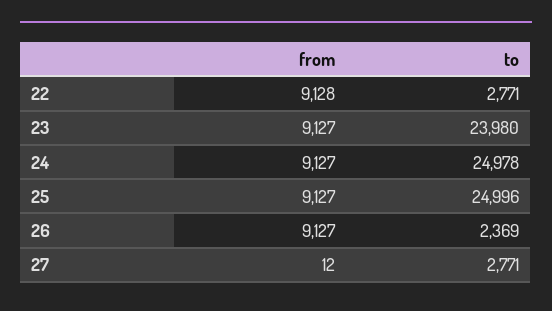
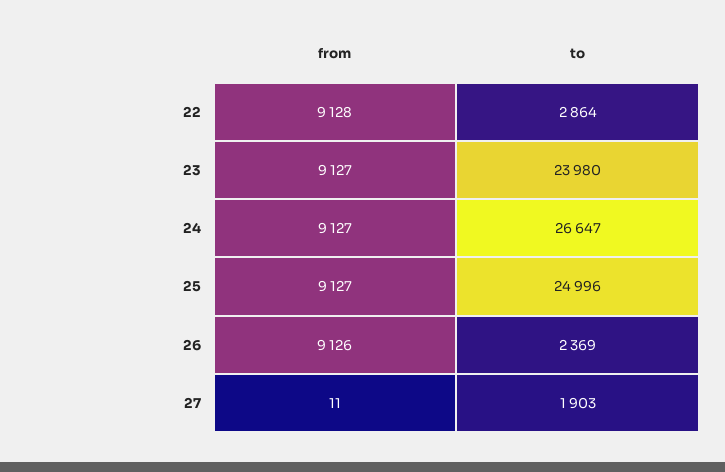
to, 22: 2771 -> 2864
to, 24: 24978 -> 26647
from, 26: 9127 -> 9126
from, 27: 12 -> 11
to, 27: 2771 -> 1903

